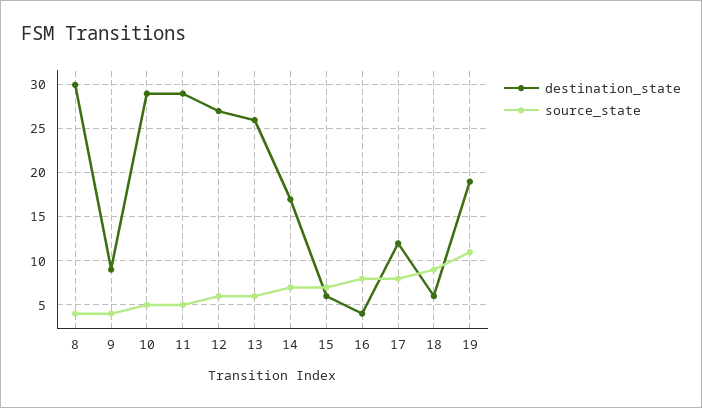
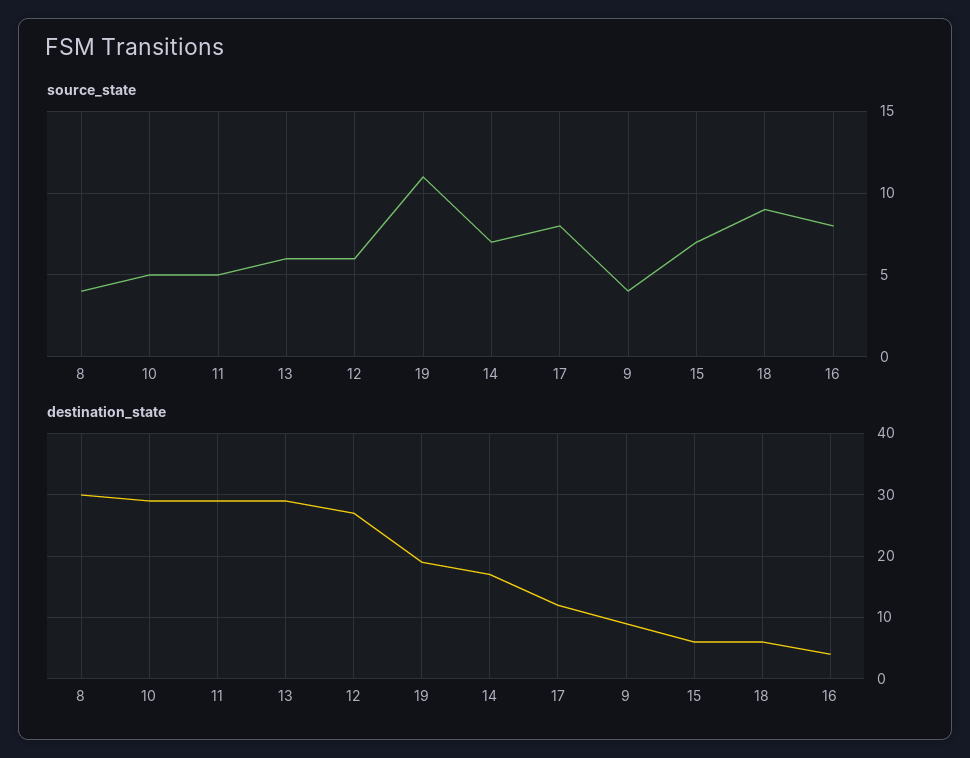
destination_state, 13: 26 -> 29

